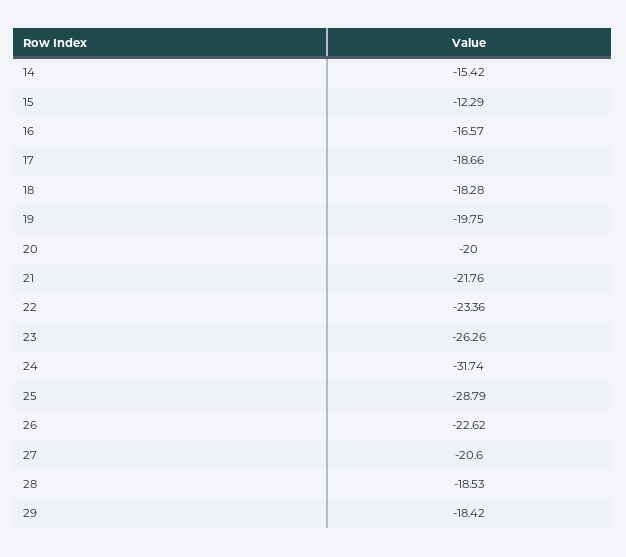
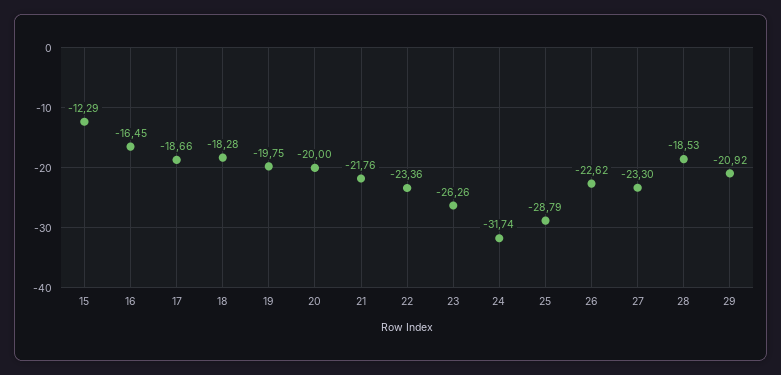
14: -15.42 -> none
16: -16.57 -> -16.45
27: -20.6 -> -23.3
29: -18.42 -> -20.92

